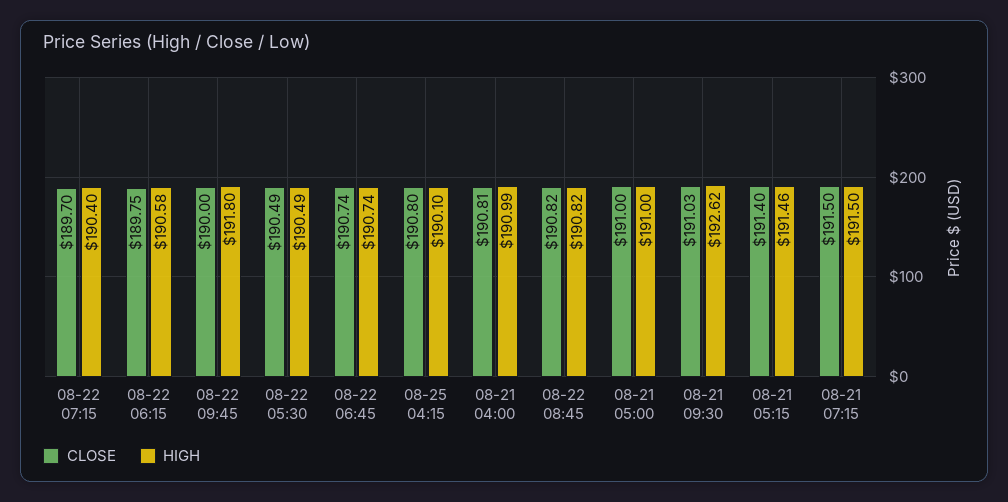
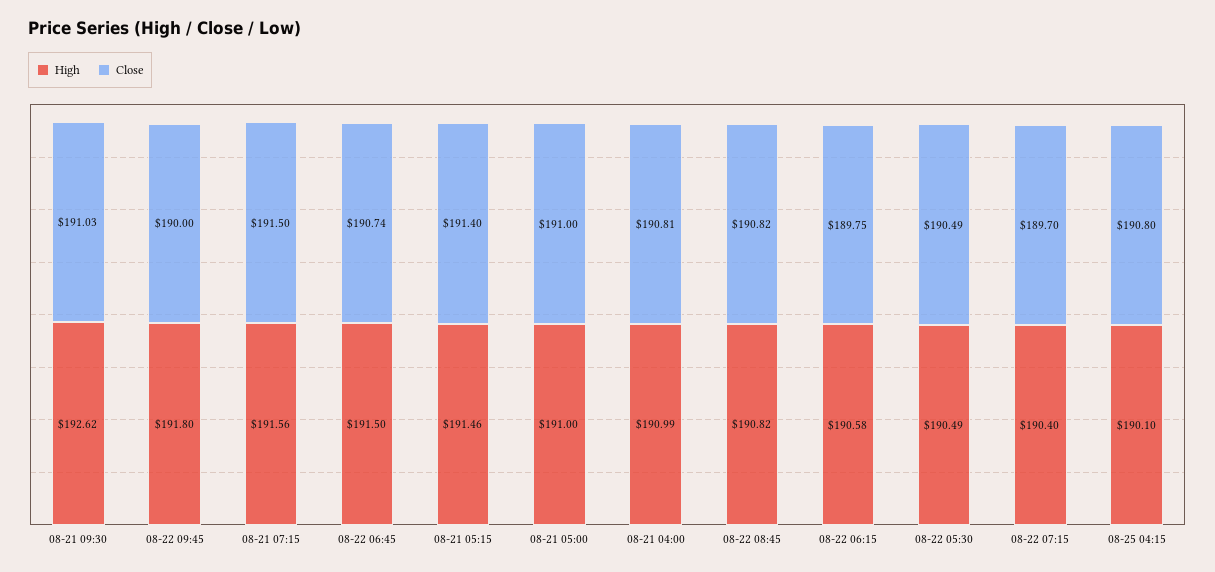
HIGH, 08-22 06:45: 190.74 -> 191.5
HIGH, 08-21 07:15: 191.5 -> 191.56

